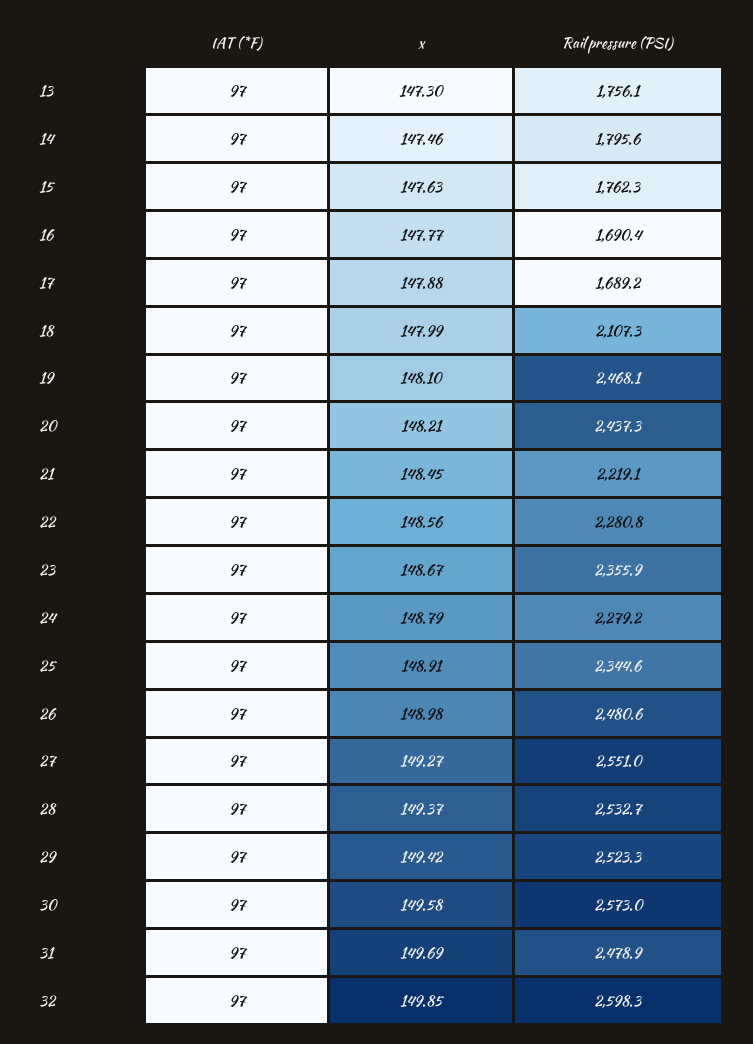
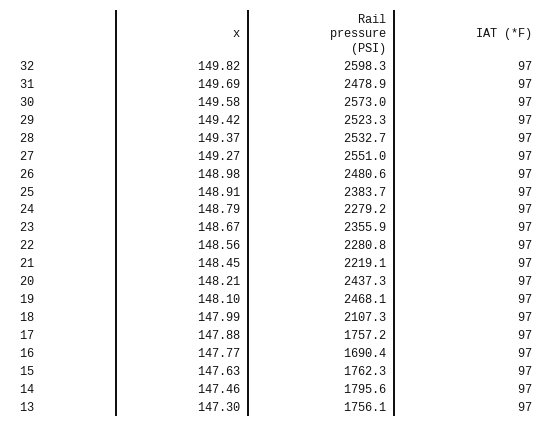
Rail pressure (PSI), 17: 1689.2 -> 1757.2
Rail pressure (PSI), 25: 2344.6 -> 2383.7
x, 32: 149.85 -> 149.82

